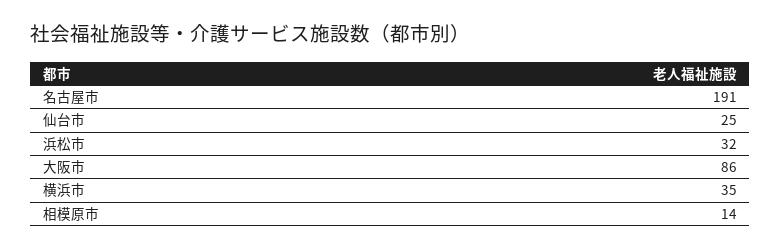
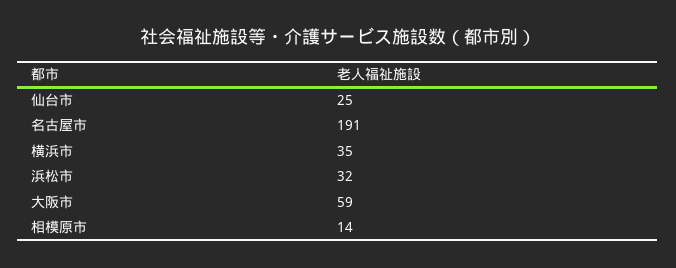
大阪市: 86 -> 59

